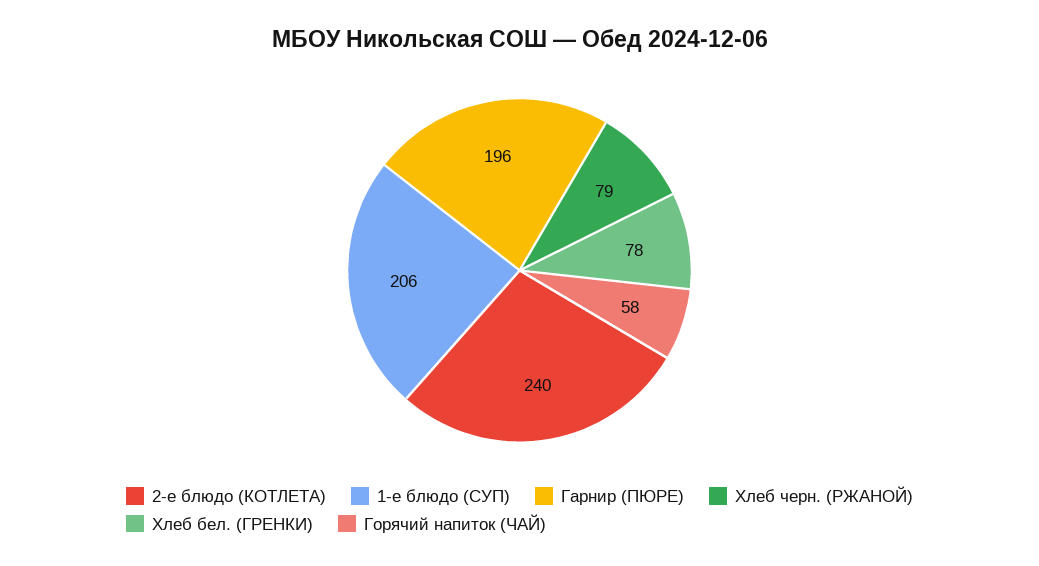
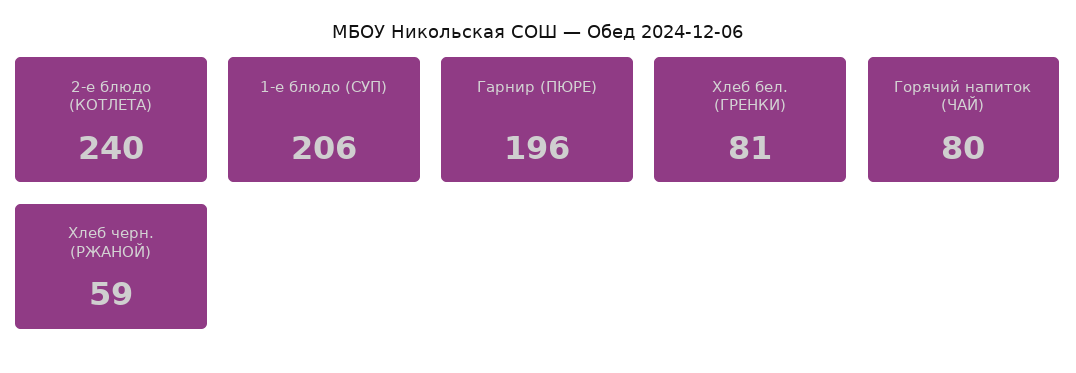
Хлеб черн. (РЖАНОЙ): 79 -> 59
Хлеб бел. (ГРЕНКИ): 78 -> 81
Горячий напиток (ЧАЙ): 58 -> 80

